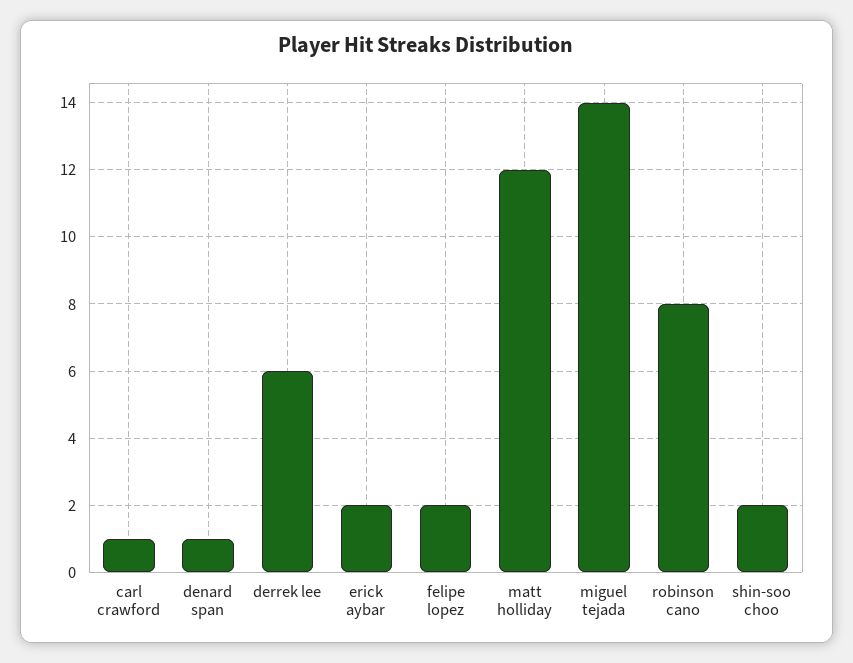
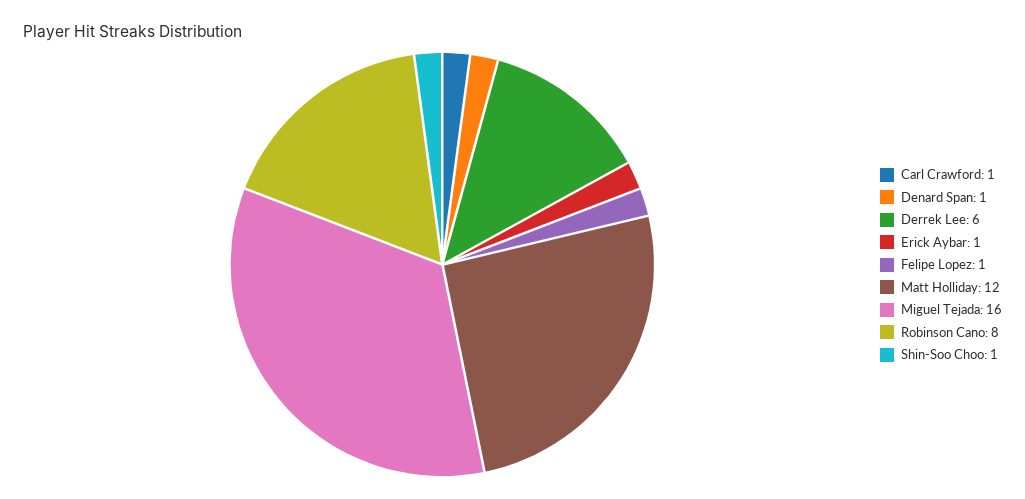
erick aybar: 2 -> 1
felipe lopez: 2 -> 1
miguel tejada: 14 -> 16
shin-soo choo: 2 -> 1

